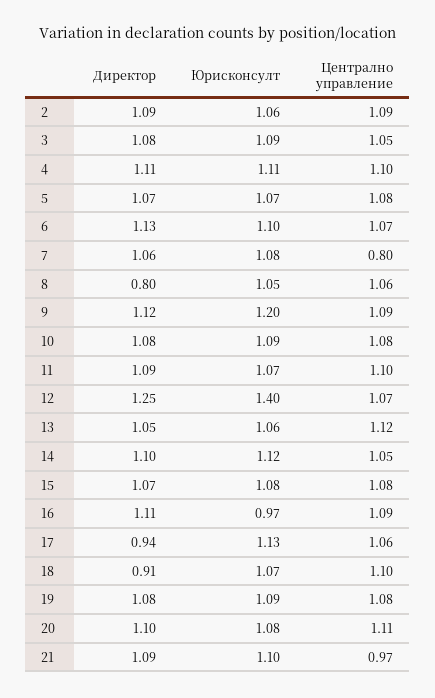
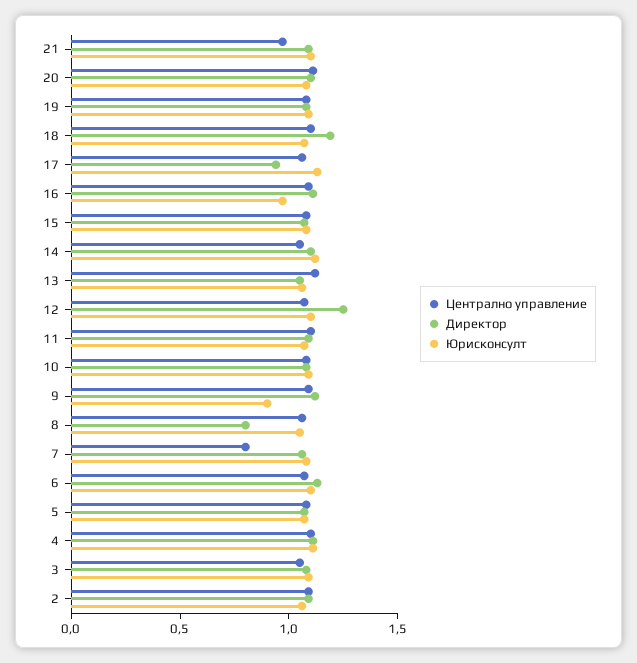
Юрисконсулт, 9: 1.2 -> 0.9
Юрисконсулт, 12: 1.4 -> 1.1
Директор, 18: 0.91 -> 1.2

